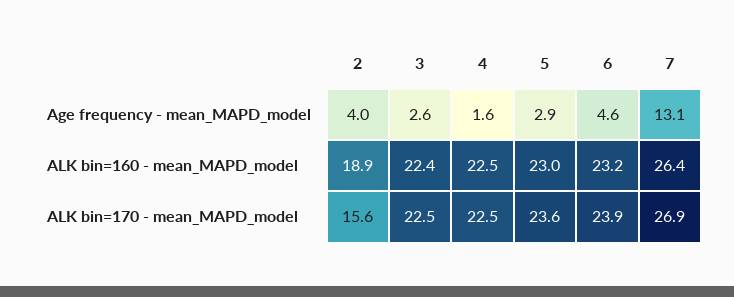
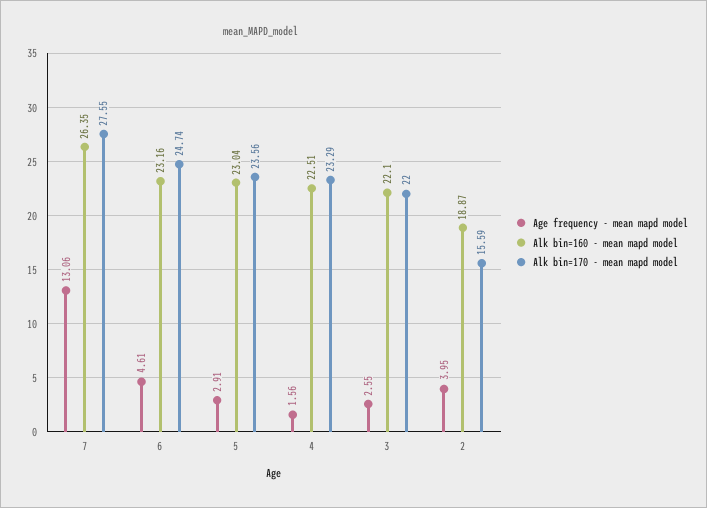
ALK bin=160 - mean_MAPD_model, 3: 22.4 -> 22.1
ALK bin=170 - mean_MAPD_model, 3: 22.5 -> 22
ALK bin=170 - mean_MAPD_model, 4: 22.5 -> 23.29
ALK bin=170 - mean_MAPD_model, 6: 23.9 -> 24.74
ALK bin=170 - mean_MAPD_model, 7: 26.9 -> 27.55

